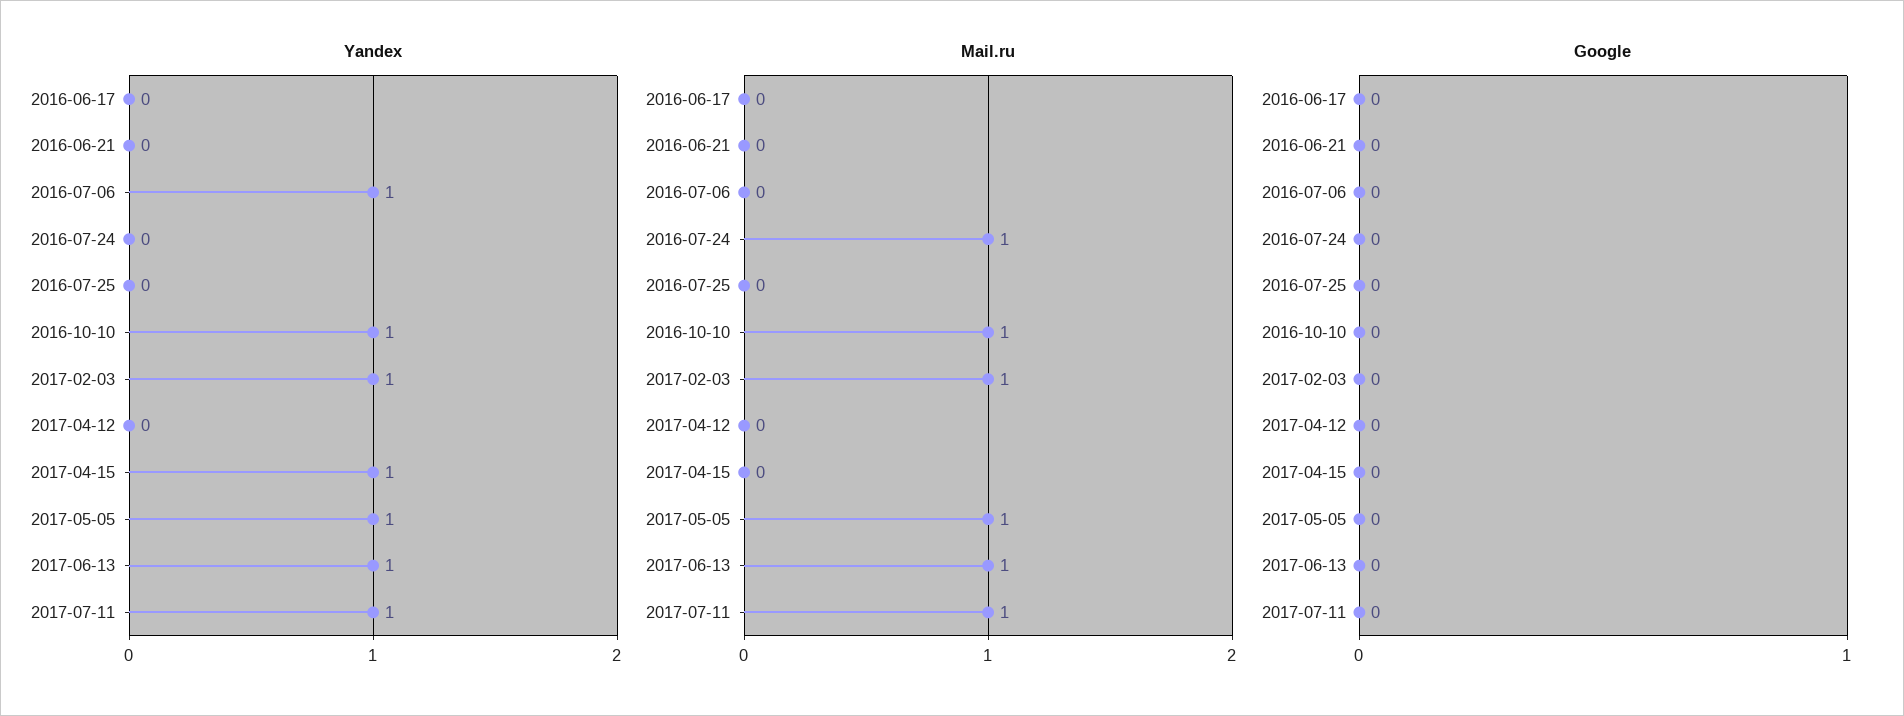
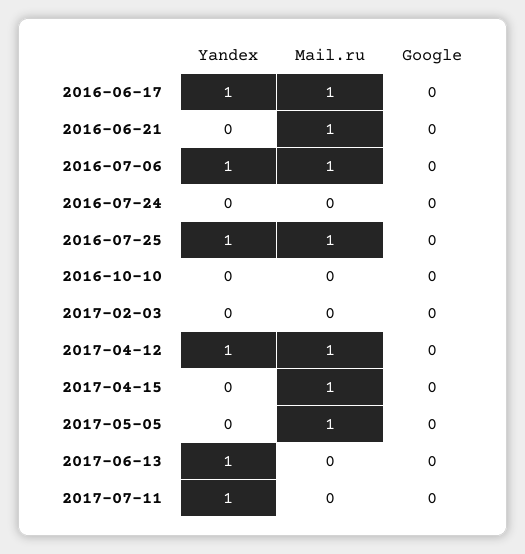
Yandex, 2016-06-17: 0 -> 1
Yandex, 2016-07-25: 0 -> 1
Yandex, 2016-10-10: 1 -> 0
Yandex, 2017-02-03: 1 -> 0
Yandex, 2017-04-12: 0 -> 1
Yandex, 2017-04-15: 1 -> 0
Yandex, 2017-05-05: 1 -> 0
Mail.ru, 2016-06-17: 0 -> 1
Mail.ru, 2016-06-21: 0 -> 1
Mail.ru, 2016-07-06: 0 -> 1
Mail.ru, 2016-07-24: 1 -> 0
Mail.ru, 2016-07-25: 0 -> 1
Mail.ru, 2016-10-10: 1 -> 0
Mail.ru, 2017-02-03: 1 -> 0
Mail.ru, 2017-04-12: 0 -> 1
Mail.ru, 2017-04-15: 0 -> 1
Mail.ru, 2017-06-13: 1 -> 0
Mail.ru, 2017-07-11: 1 -> 0

